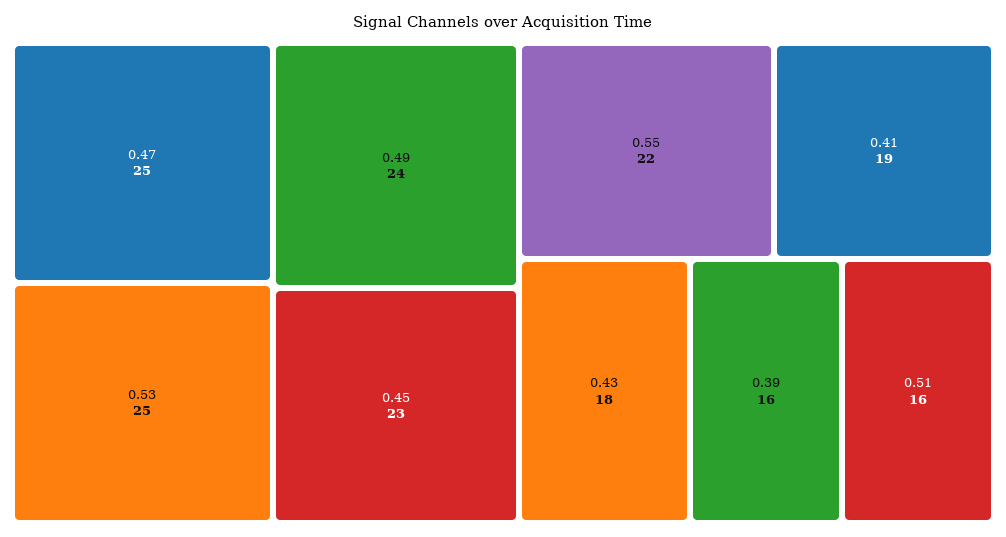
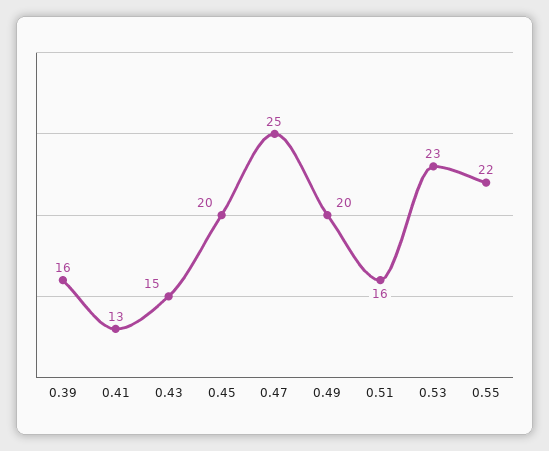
0.53: 25 -> 23
0.49: 24 -> 20
0.45: 23 -> 20
0.41: 19 -> 13
0.43: 18 -> 15

